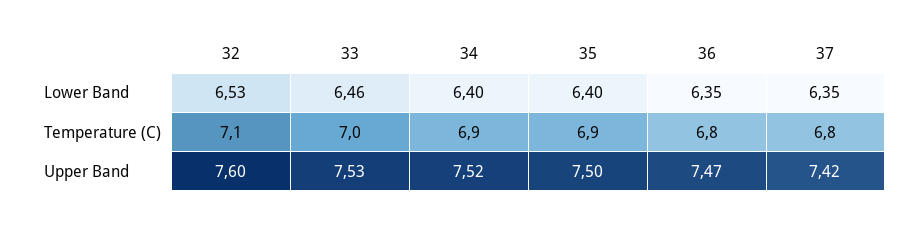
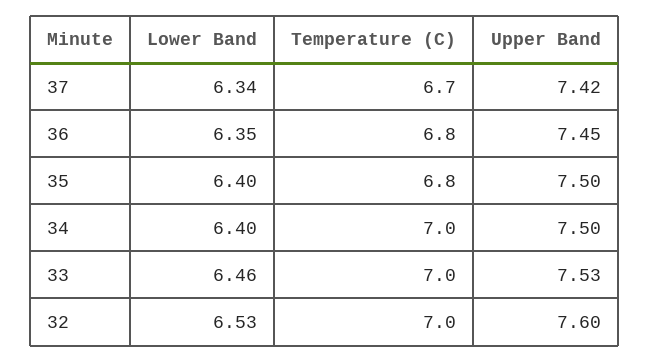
37, Lower Band: 6.35 -> 6.34
32, Temperature (C): 7.1 -> 7
34, Temperature (C): 6.9 -> 7
35, Temperature (C): 6.9 -> 6.8
37, Temperature (C): 6.8 -> 6.7
34, Upper Band: 7.52 -> 7.5
36, Upper Band: 7.47 -> 7.45

